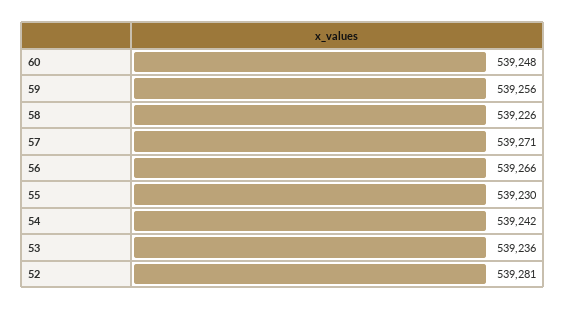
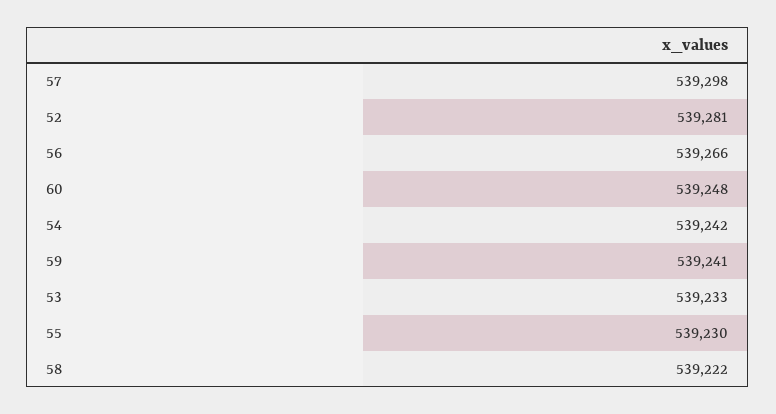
59: 539256 -> 539241
58: 539226 -> 539222
57: 539271 -> 539298
53: 539236 -> 539233

